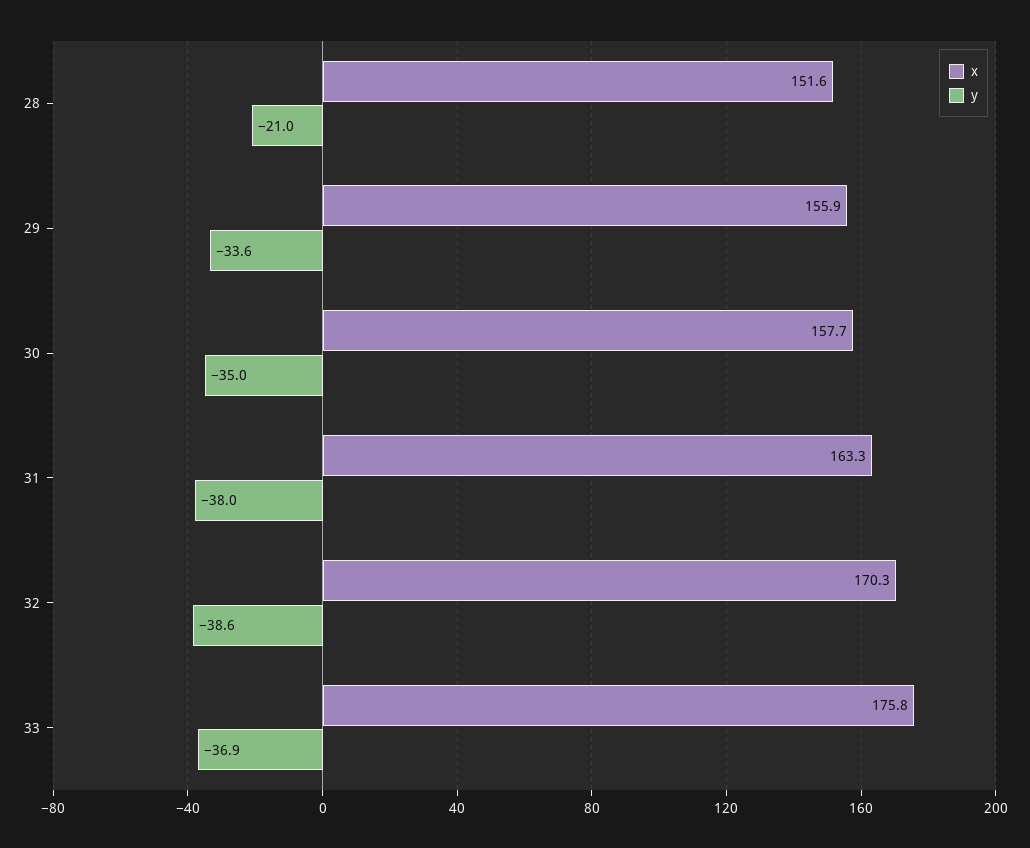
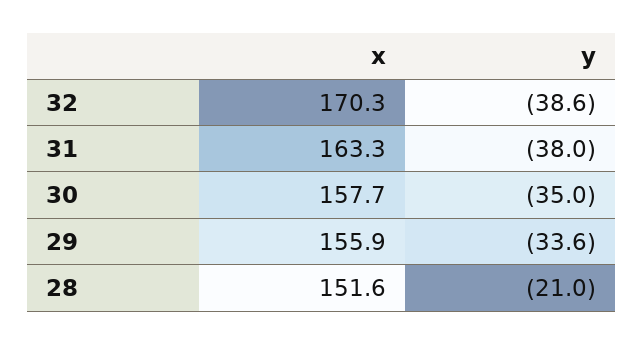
x, 33: 175.8 -> none
y, 33: -36.9 -> none

